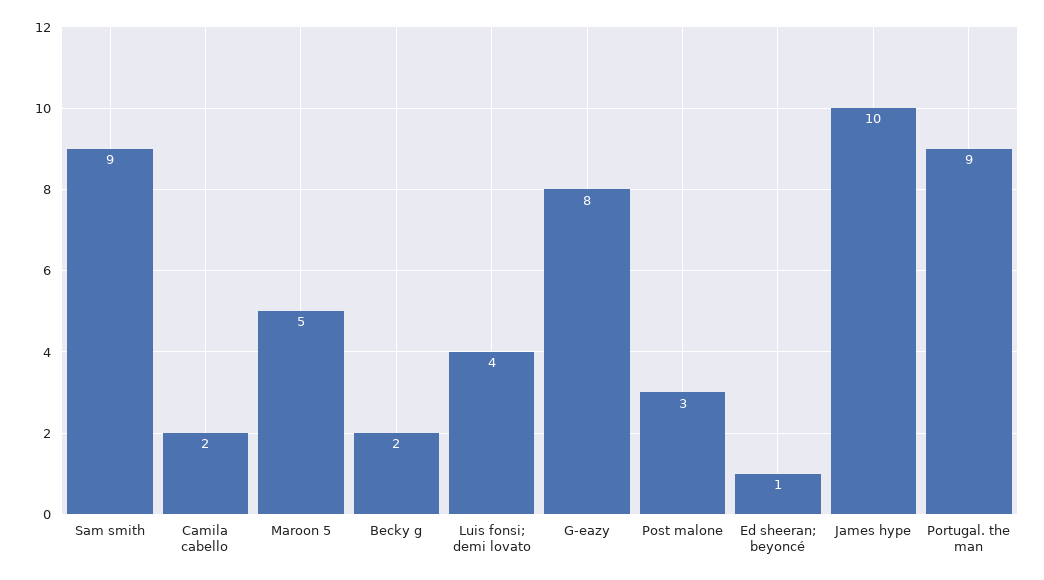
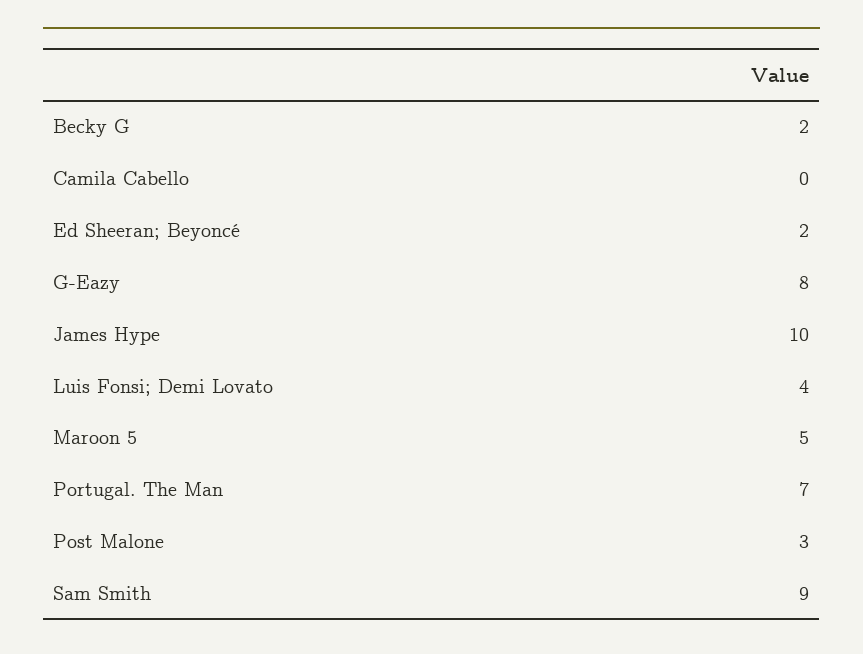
Camila cabello: 2 -> 0
Ed sheeran; beyoncé: 1 -> 2
Portugal. the man: 9 -> 7

